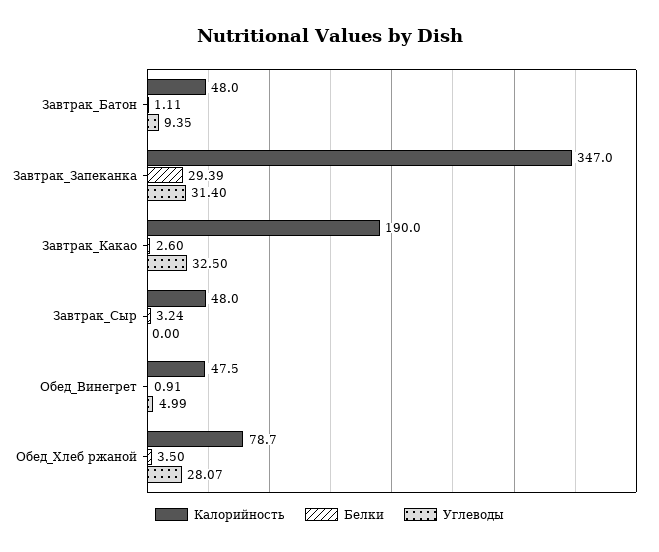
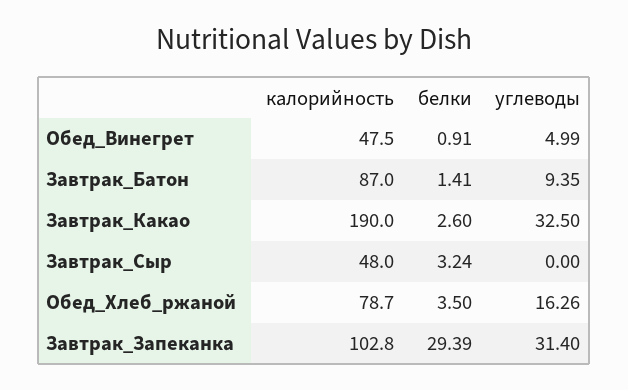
Калорийность, Завтрак_Батон: 48 -> 87
Белки, Завтрак_Батон: 1.11 -> 1.41
Калорийность, Завтрак_Запеканка: 347 -> 102.8
Углеводы, Обед_Хлеб ржаной: 28.07 -> 16.26

